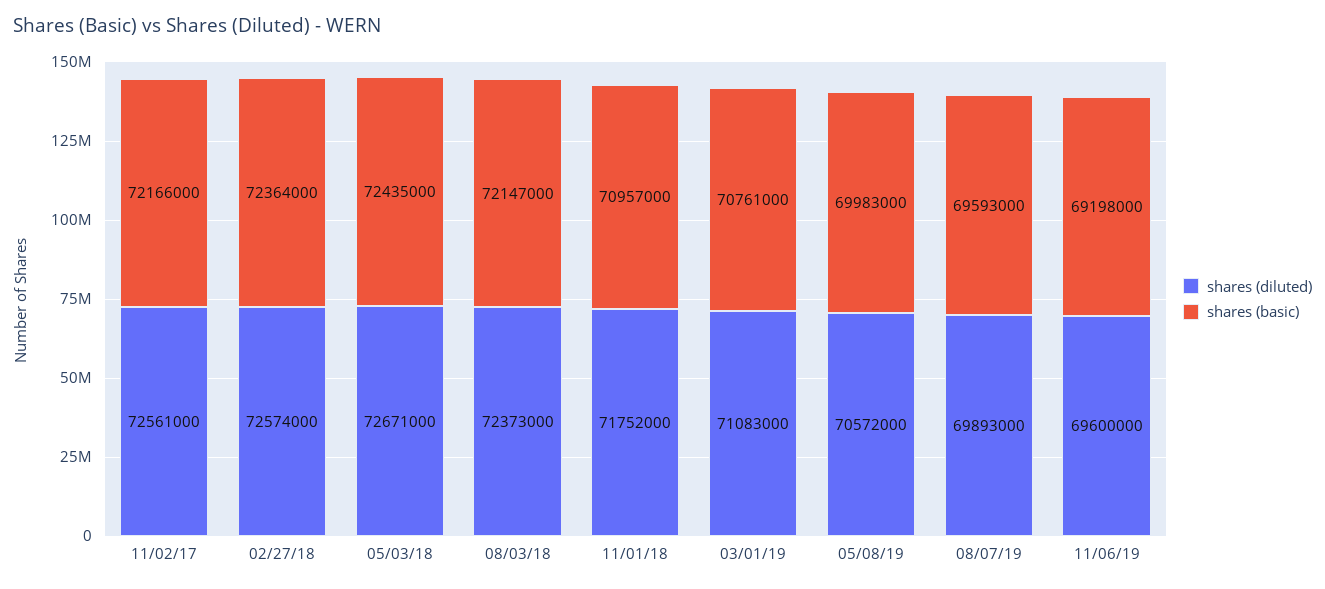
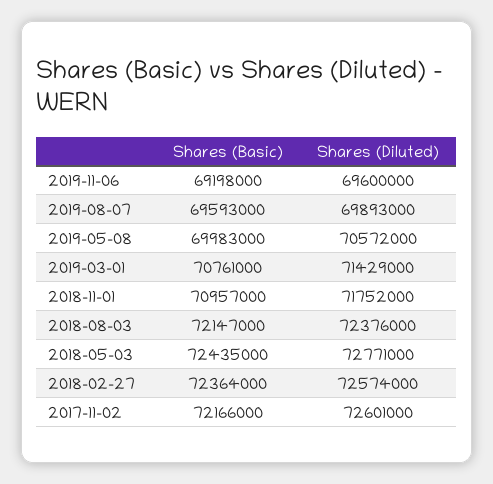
shares (diluted), 11/02/17: 72561000 -> 72601000
shares (diluted), 05/03/18: 72671000 -> 72771000
shares (diluted), 08/03/18: 72373000 -> 72376000
shares (diluted), 03/01/19: 71083000 -> 71429000

